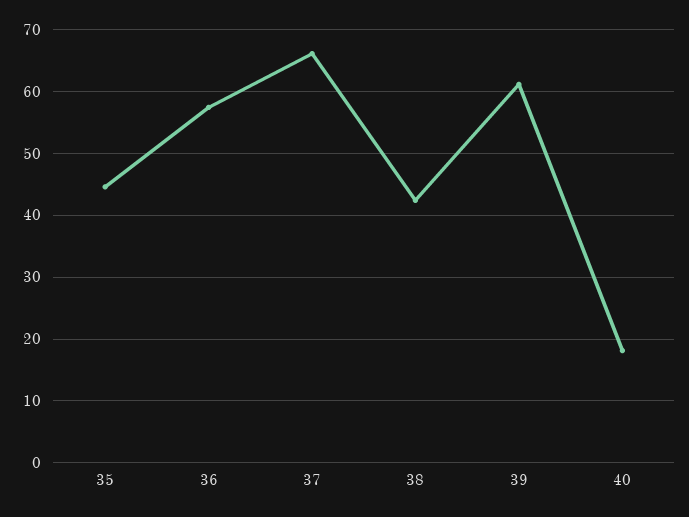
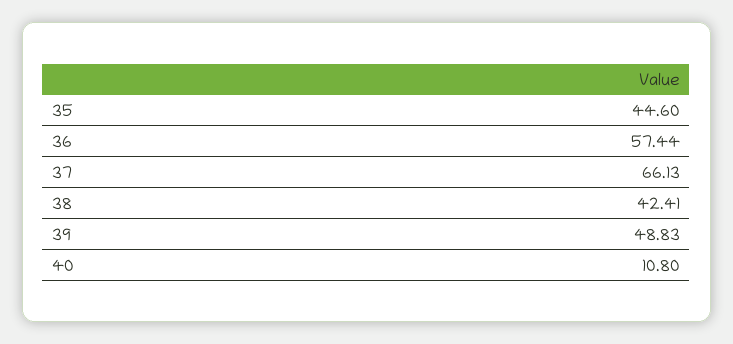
39: 61 -> 48.83
40: 18 -> 10.8

